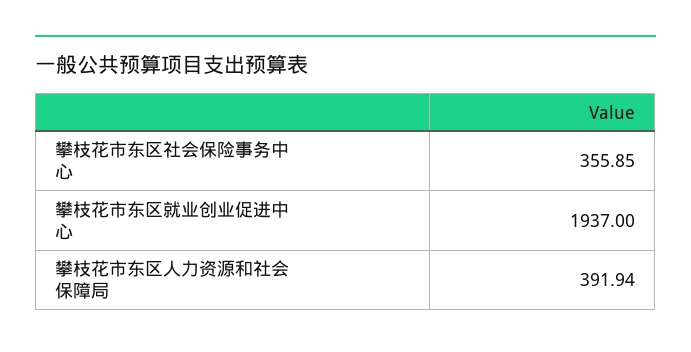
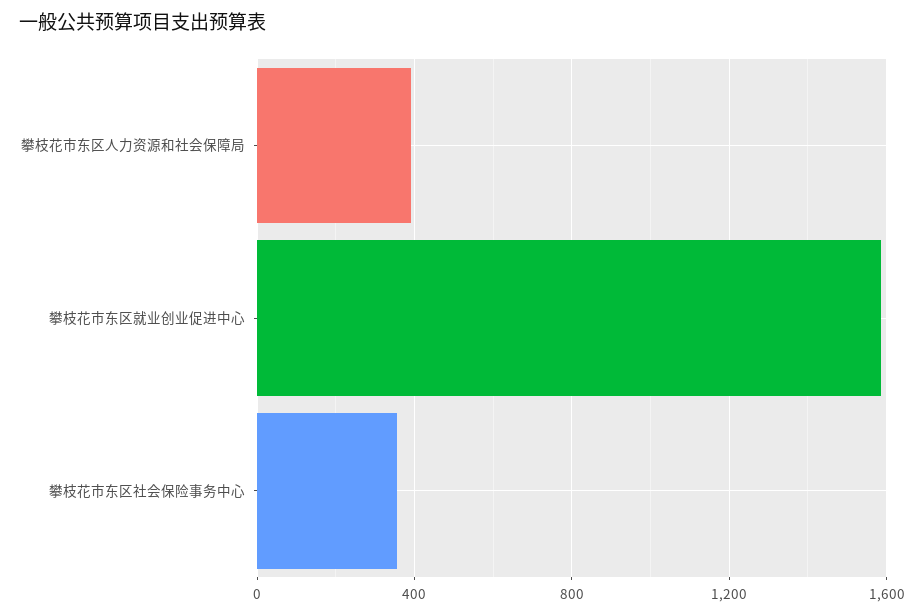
攀枝花市东区就业创业促进中心: 1937 -> 1600

